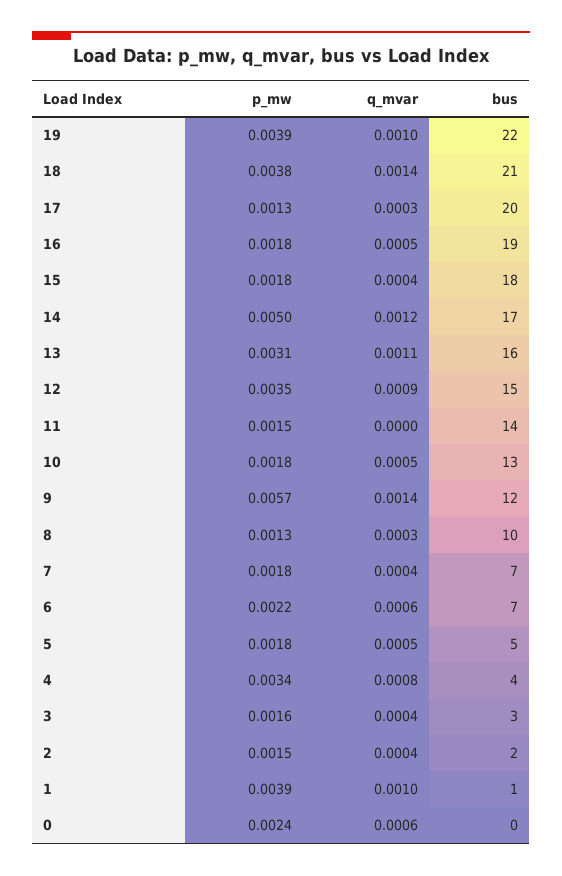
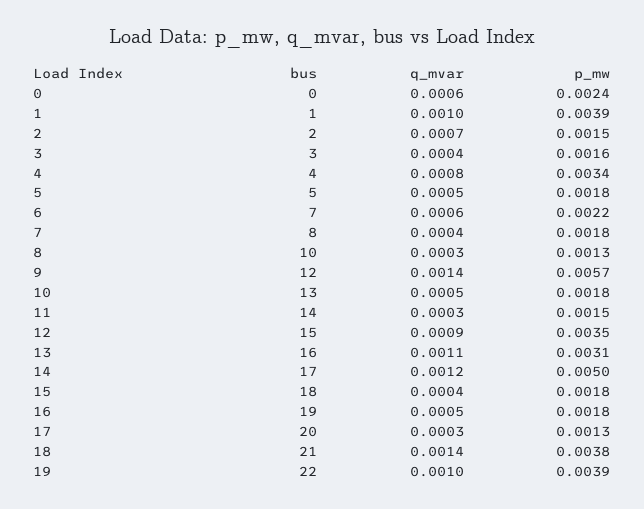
q_mvar, 11: 0 -> 0.0003
bus, 7: 7 -> 8
q_mvar, 2: 0.0004 -> 0.0007

